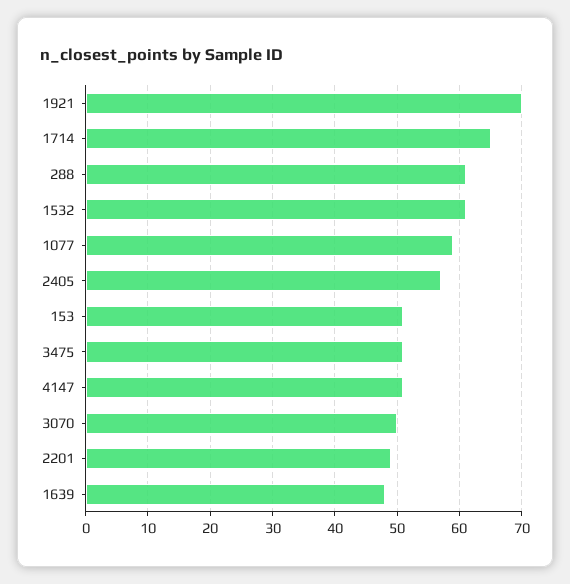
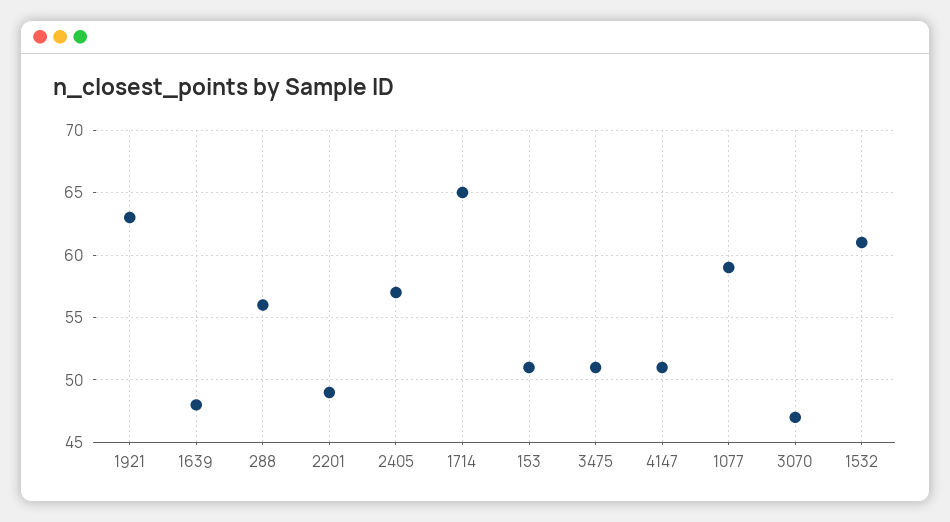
1921: 70 -> 63
288: 61 -> 56
3070: 50 -> 47

